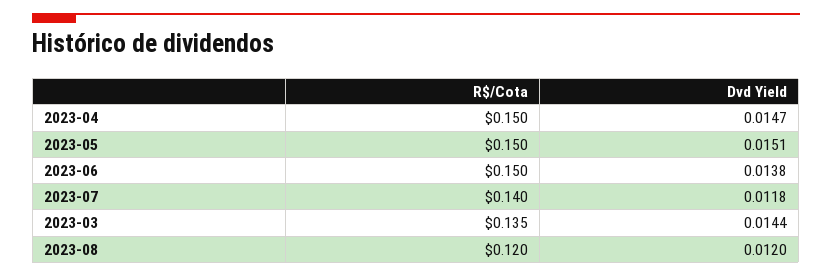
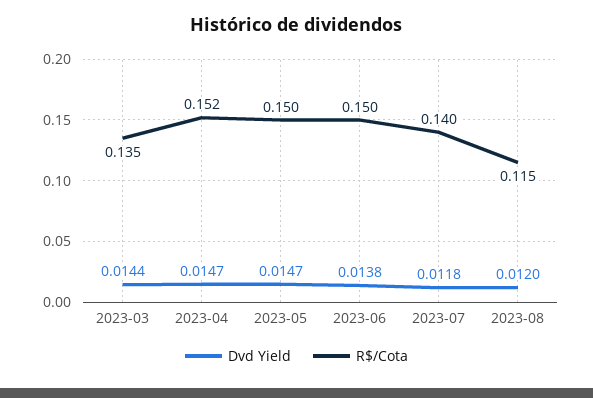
R$/Cota, 2023-04: 0.15 -> 0.152
Dvd Yield, 2023-05: 0.0151 -> 0.0147
R$/Cota, 2023-08: 0.12 -> 0.115

